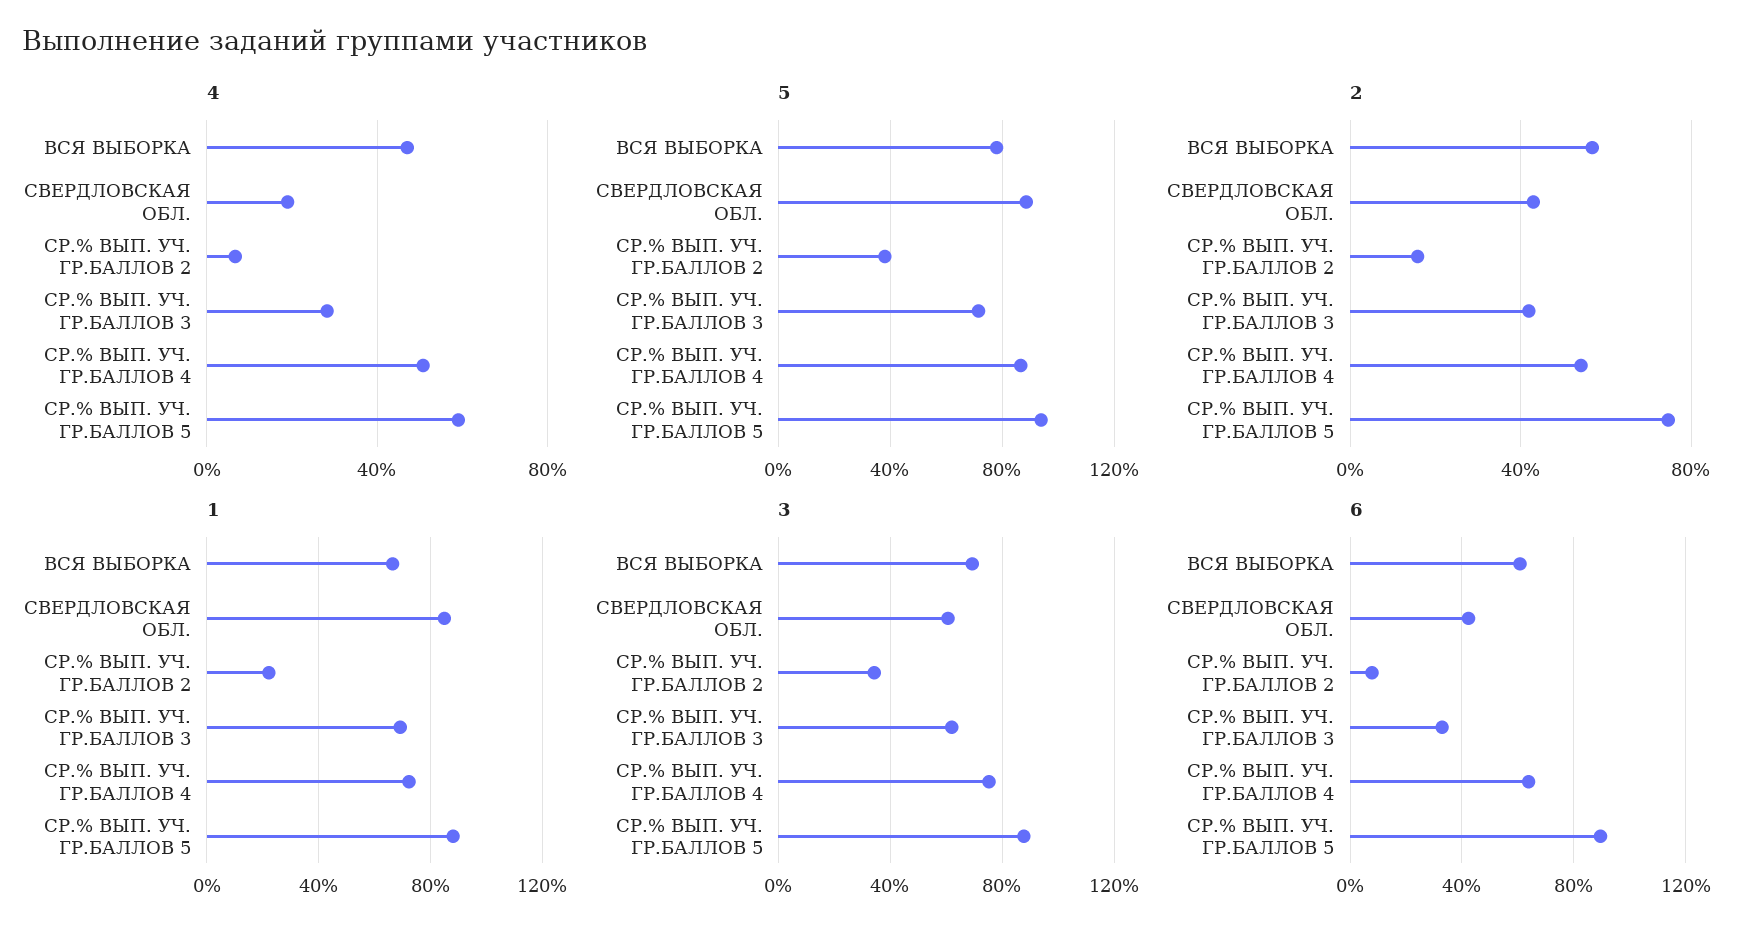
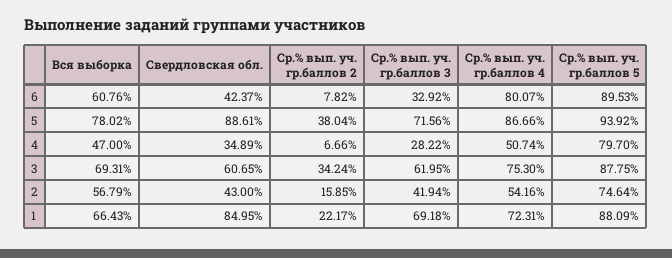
4, СВЕРДЛОВСКАЯ ОБЛ.: 20 -> 34.89
4, СР.% ВЫП. УЧ. ГР.БАЛЛОВ 5: 60 -> 79.7
6, СР.% ВЫП. УЧ. ГР.БАЛЛОВ 4: 65 -> 80.07

